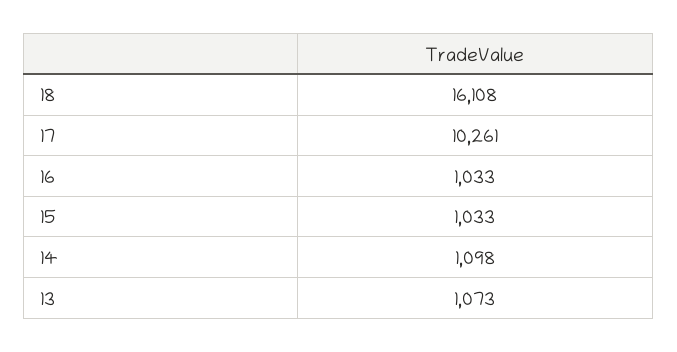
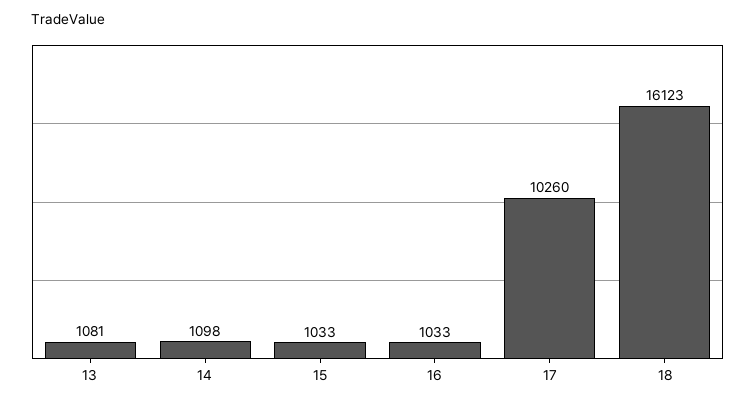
18: 16108 -> 16123
17: 10261 -> 10260
13: 1073 -> 1081

